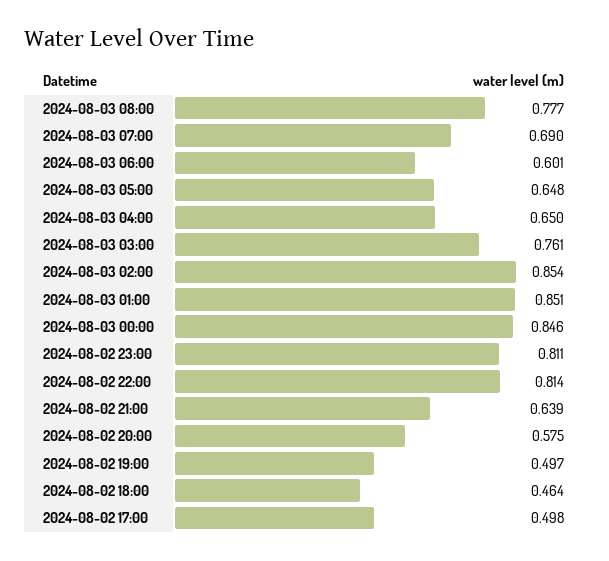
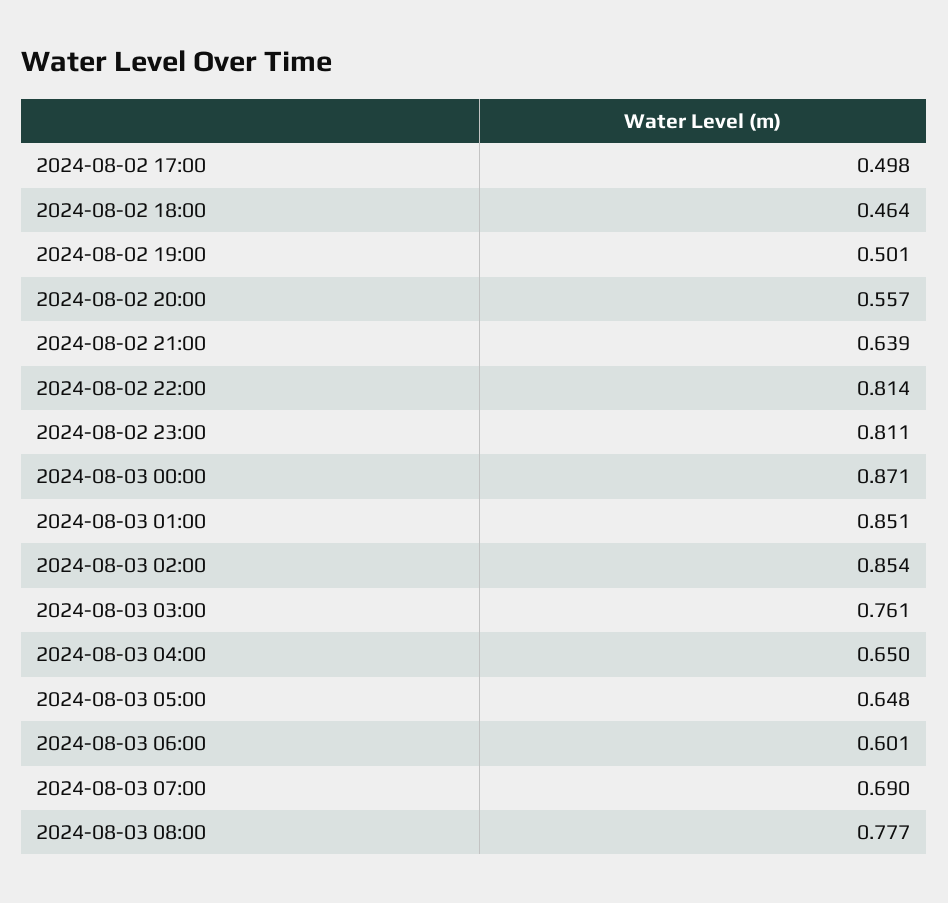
2024-08-03 00:00: 0.846 -> 0.871
2024-08-02 20:00: 0.575 -> 0.557
2024-08-02 19:00: 0.497 -> 0.501

